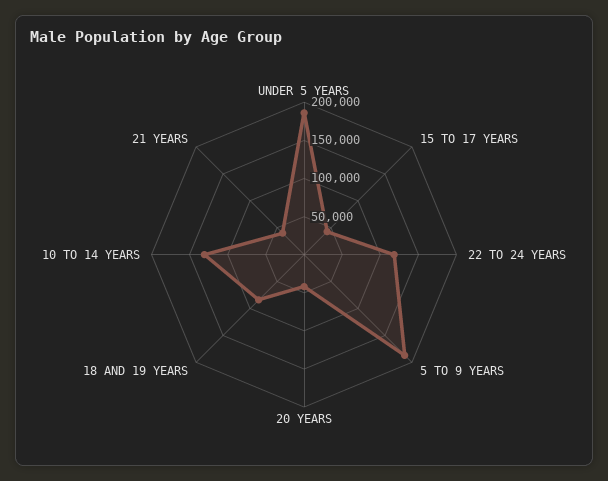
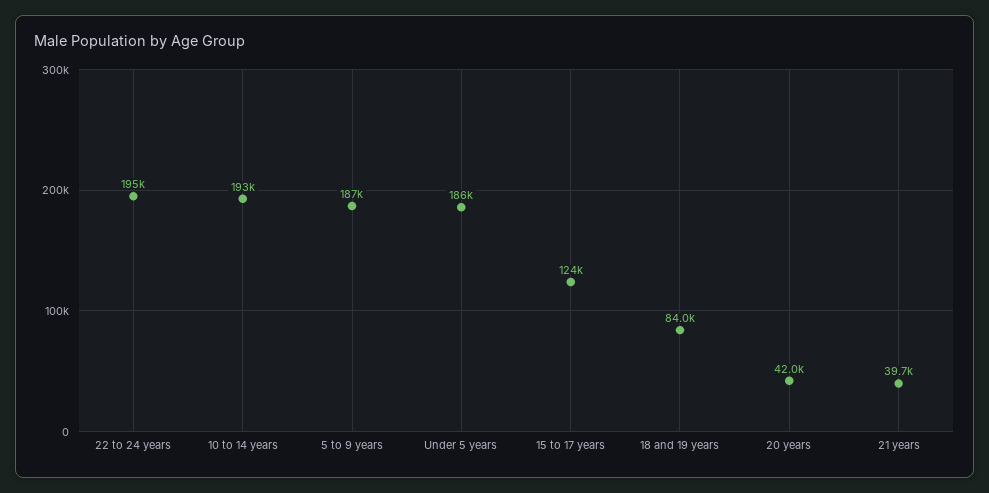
15 TO 17 YEARS: 50000 -> 124000
22 TO 24 YEARS: 125000 -> 195000
10 TO 14 YEARS: 125000 -> 193000

